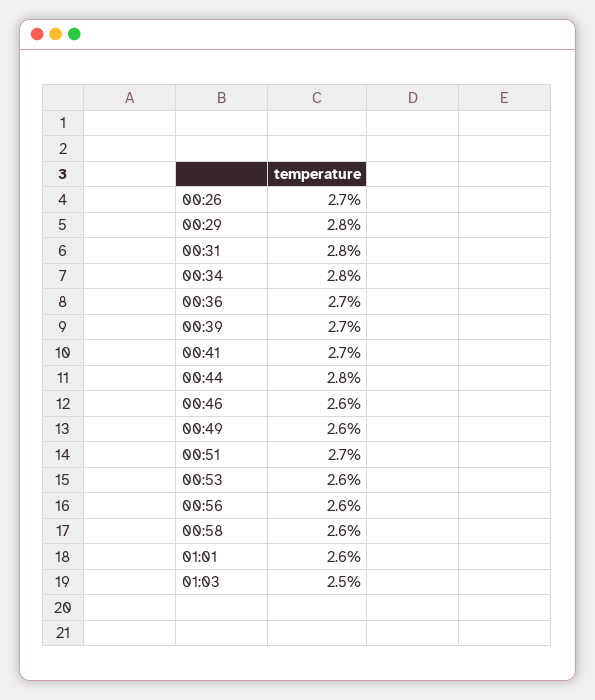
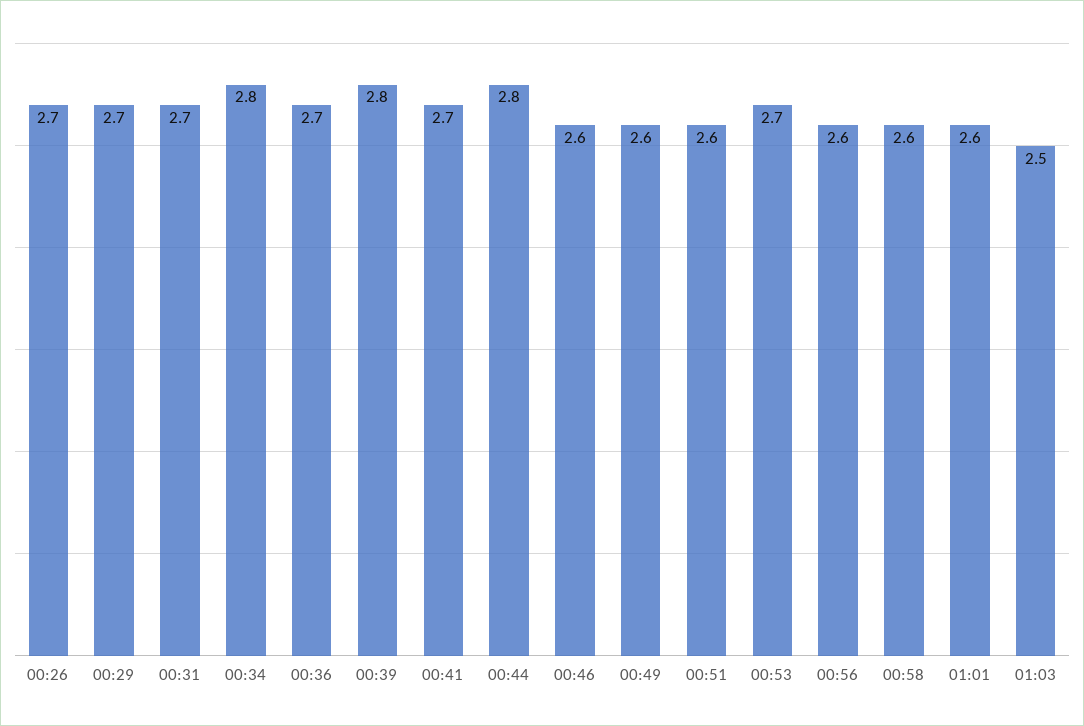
00:29: 2.8 -> 2.7
00:31: 2.8 -> 2.7
00:39: 2.7 -> 2.8
00:51: 2.7 -> 2.6
00:53: 2.6 -> 2.7

